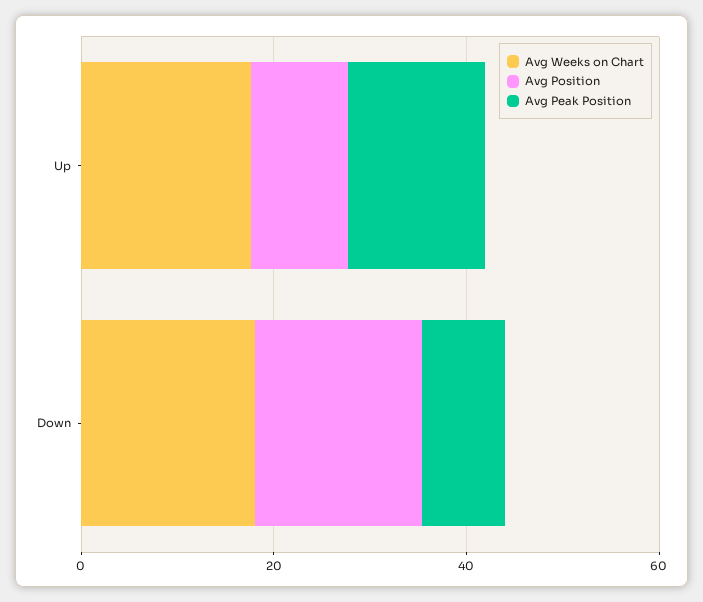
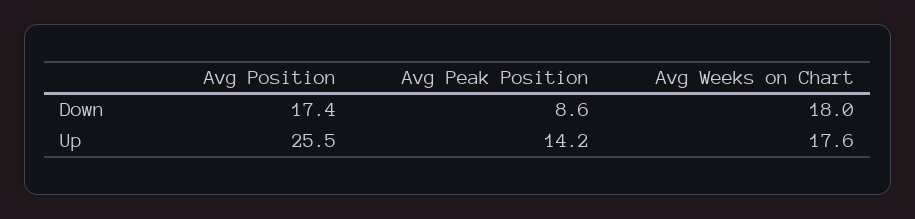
Avg Position, Up: 10 -> 25.5

